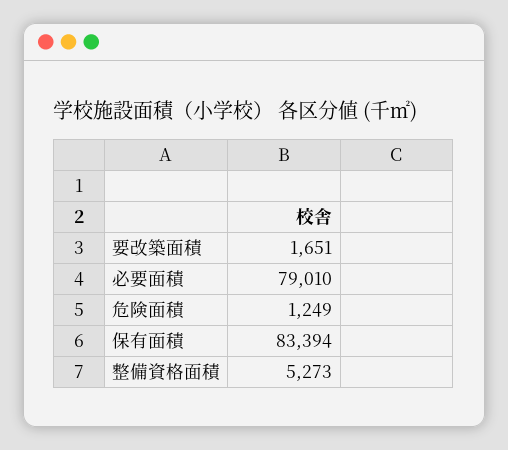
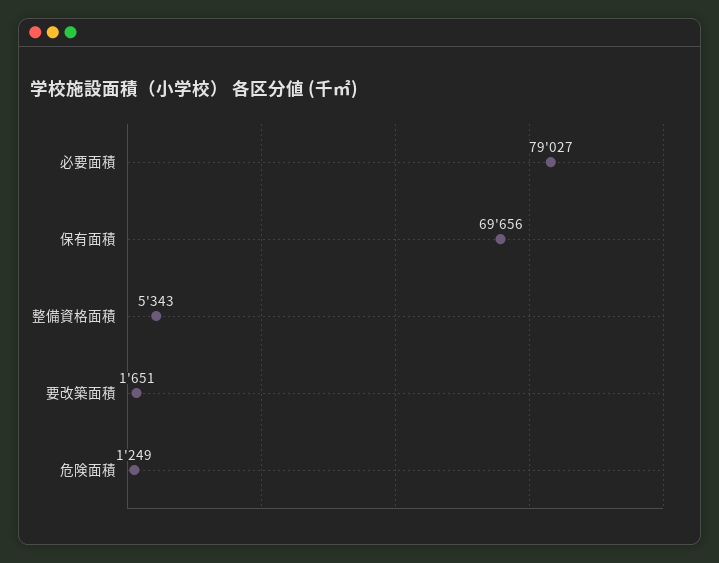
必要面積: 79010 -> 79027
保有面積: 83394 -> 69656
整備資格面積: 5273 -> 5343

